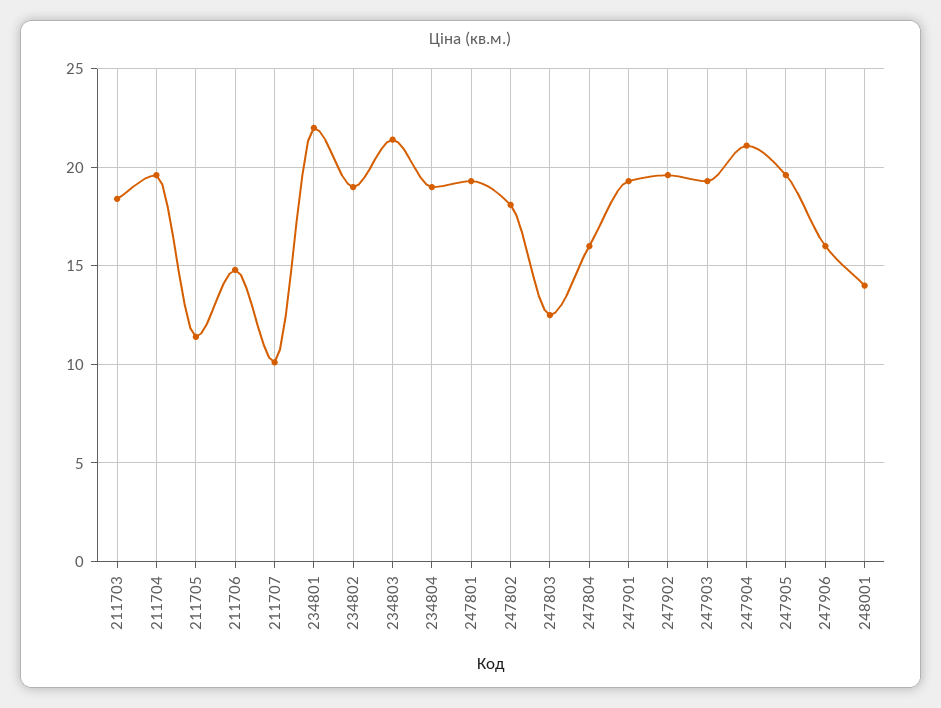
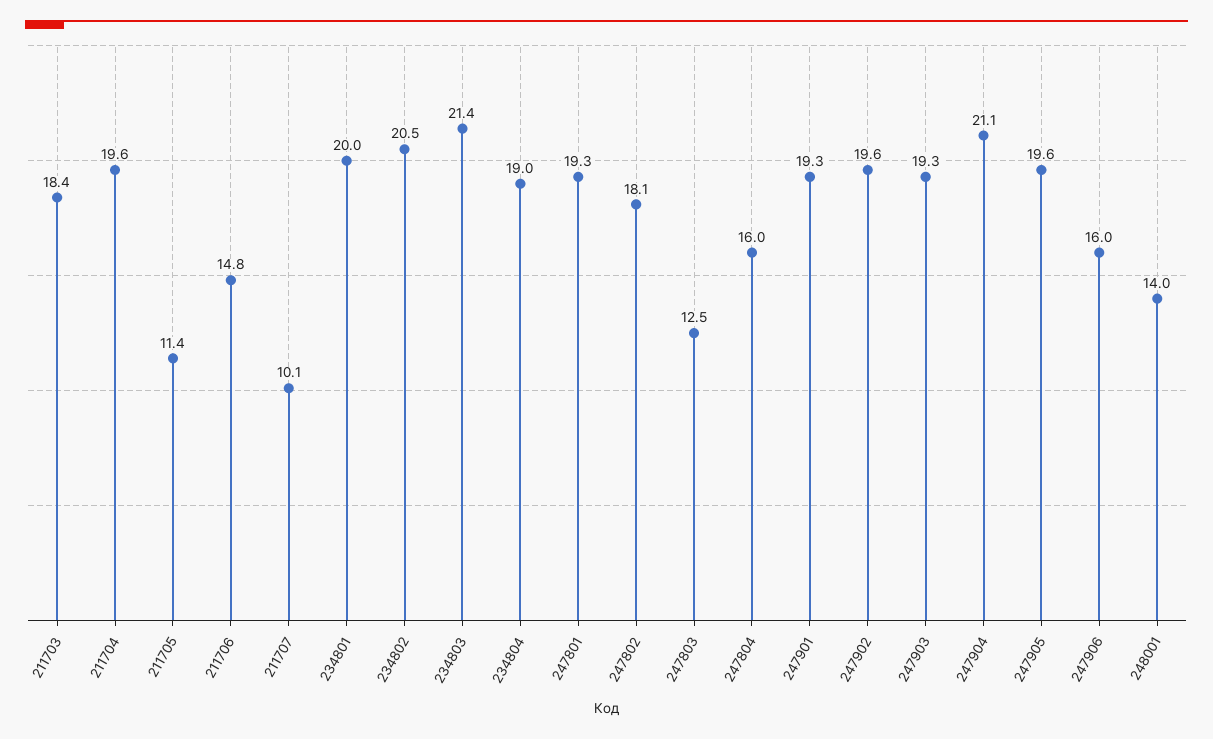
234801: 22 -> 20
234802: 19 -> 20.5

